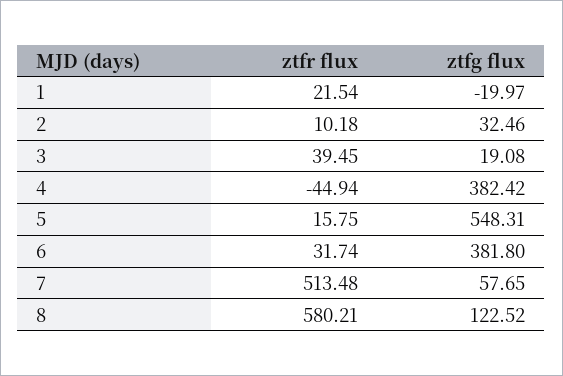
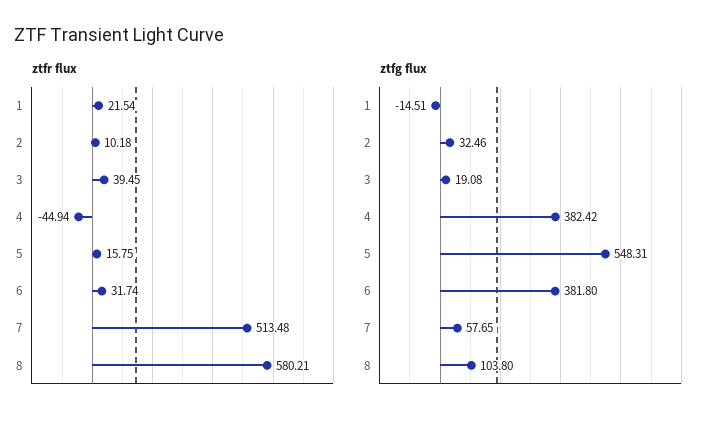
ztfg flux, 1: -19.97 -> -14.51
ztfg flux, 8: 122.52 -> 103.8

